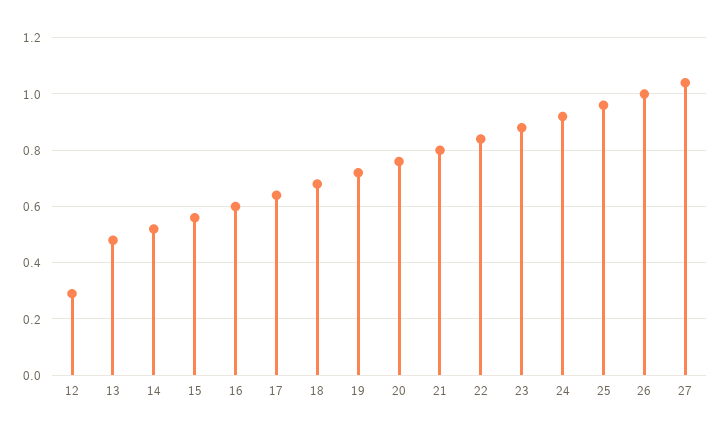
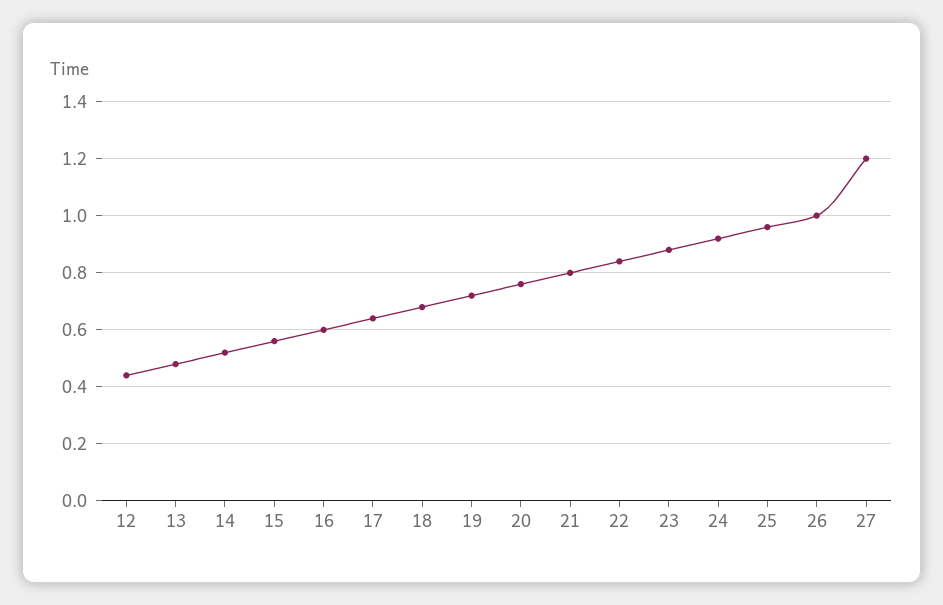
12: 0.3 -> 0.45
27: 1.05 -> 1.2

